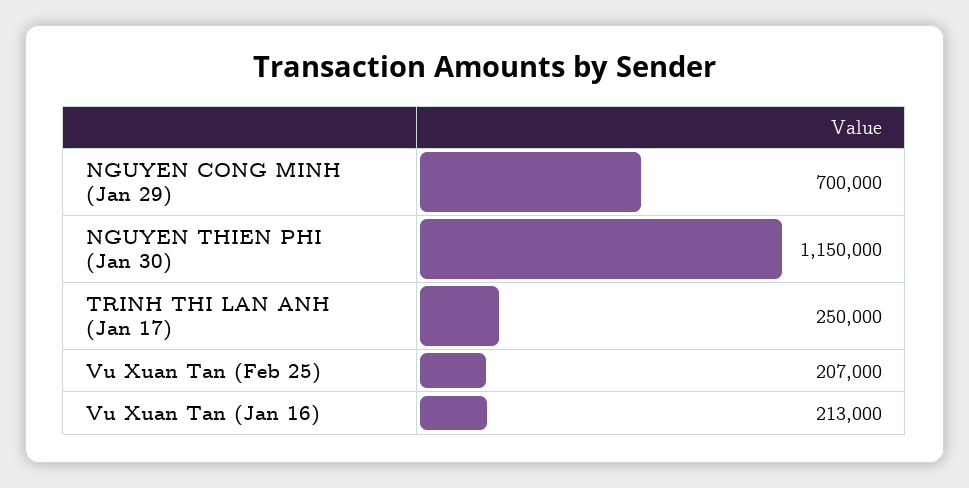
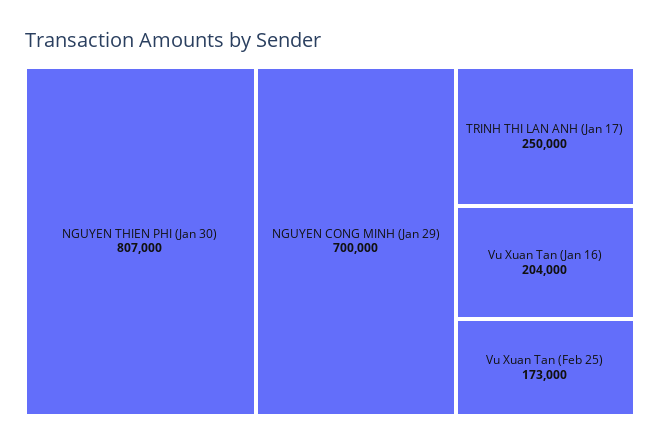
NGUYEN THIEN PHI (Jan 30): 1150000 -> 807000
Vu Xuan Tan (Feb 25): 207000 -> 173000
Vu Xuan Tan (Jan 16): 213000 -> 204000

